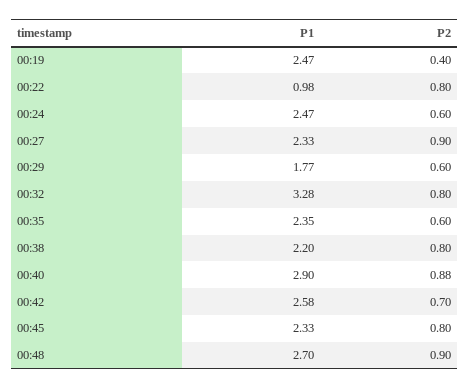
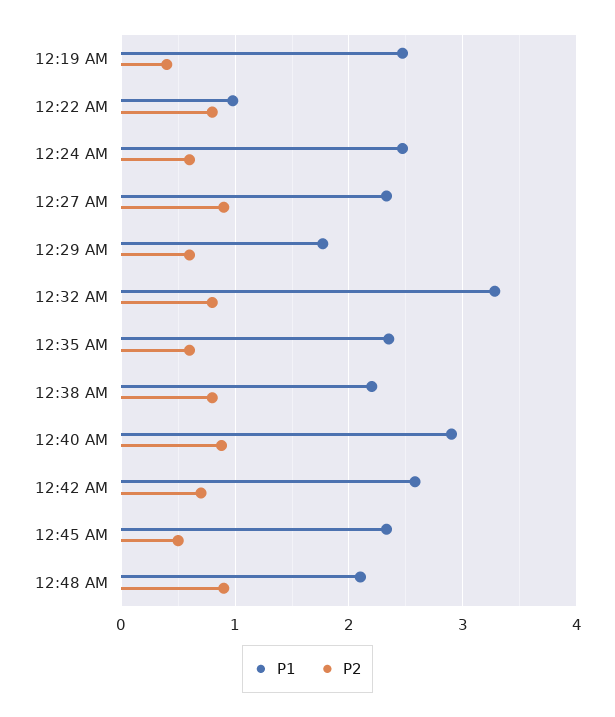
P2, 00:45: 0.8 -> 0.5
P1, 00:48: 2.7 -> 2.1

